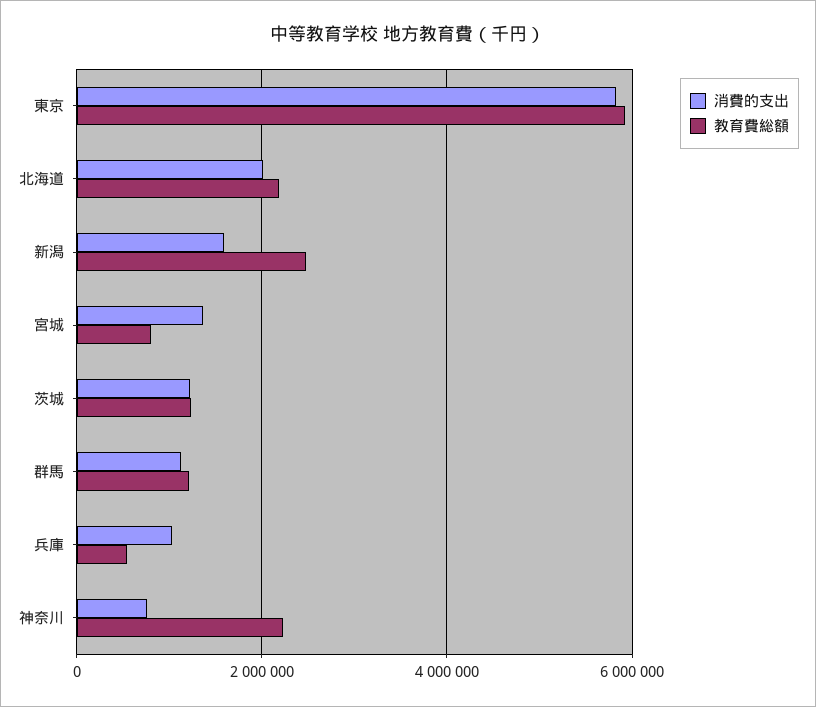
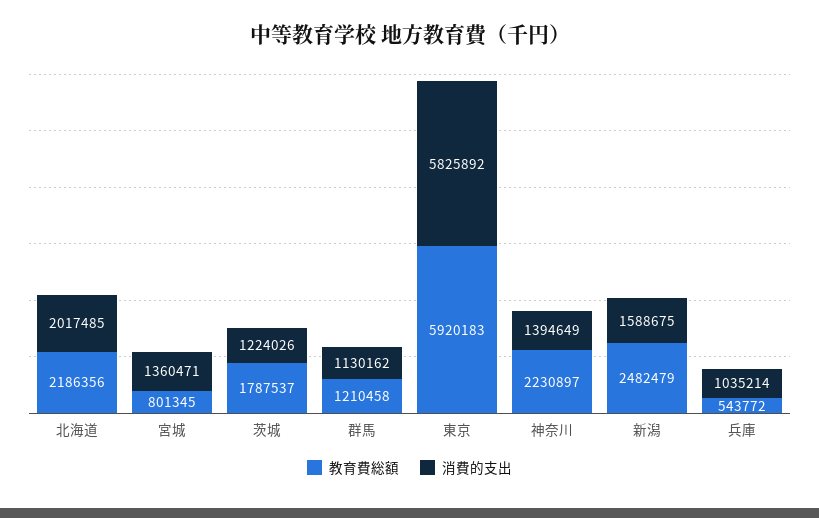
教育費総額, 茨城: 1200000 -> 1787537
消費的支出, 神奈川: 800000 -> 1394649

